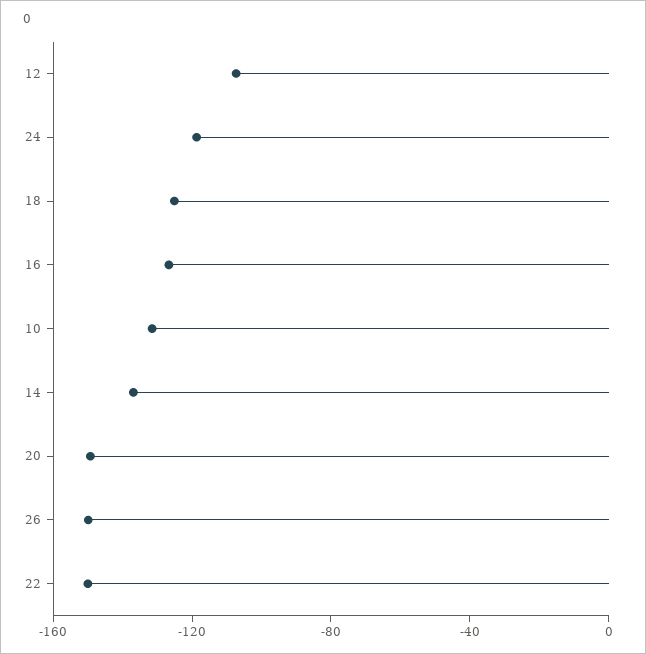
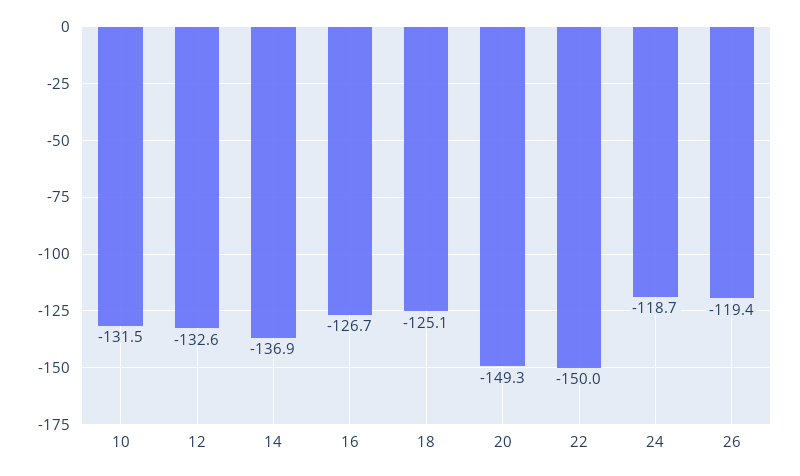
12: -110 -> -132.6
26: -150 -> -119.4

